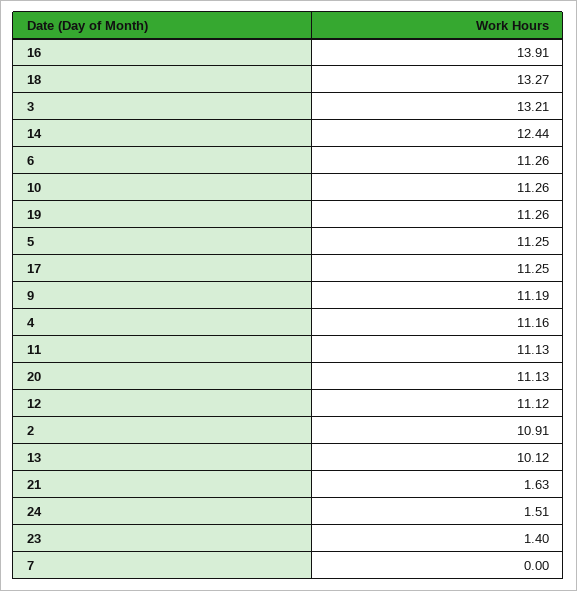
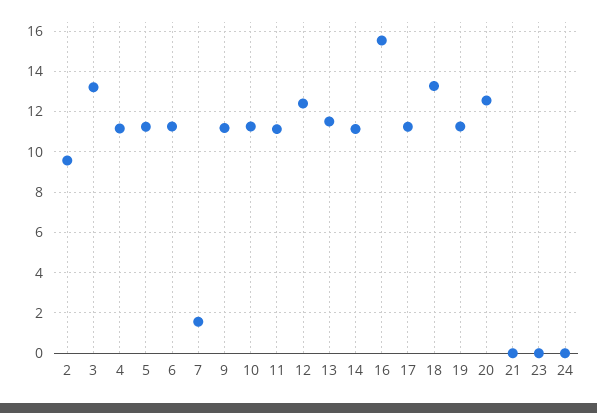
16: 13.91 -> 15.5
14: 12.44 -> 11
20: 11.13 -> 12.5
12: 11.12 -> 12.5
2: 10.91 -> 9.5
13: 10.12 -> 11.5
21: 1.63 -> 0
24: 1.51 -> 0
23: 1.4 -> 0
7: 0 -> 1.5

